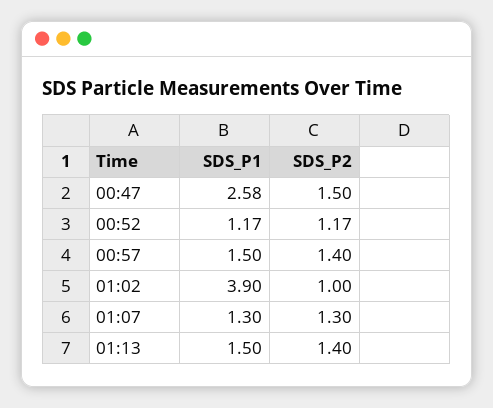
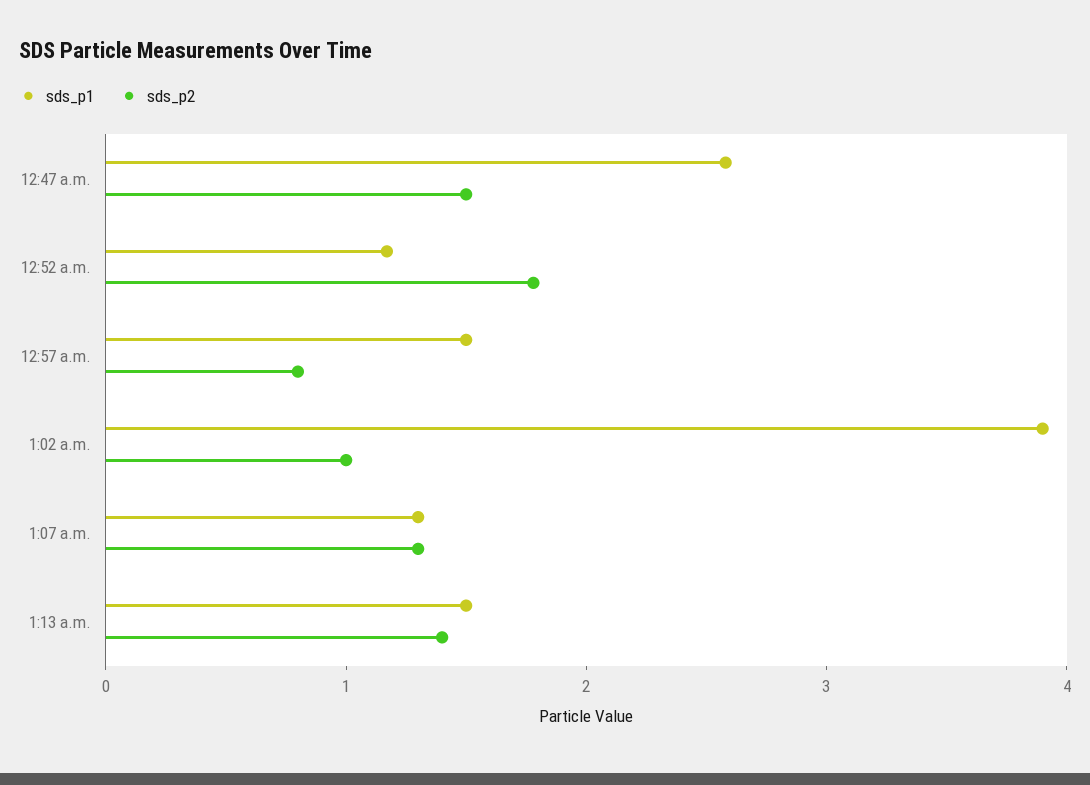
SDS_P2, 00:52: 1.17 -> 1.8
SDS_P2, 00:57: 1.4 -> 0.8

